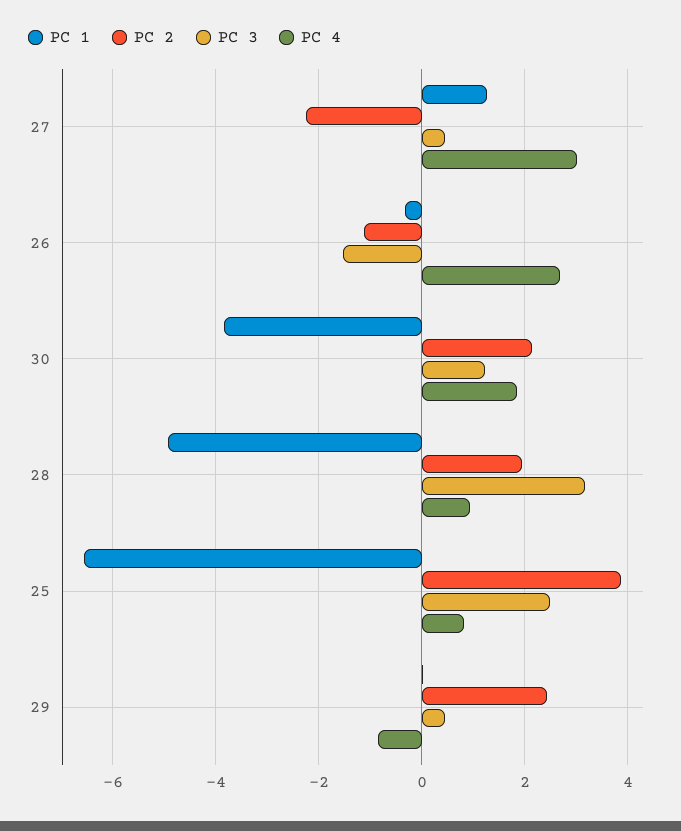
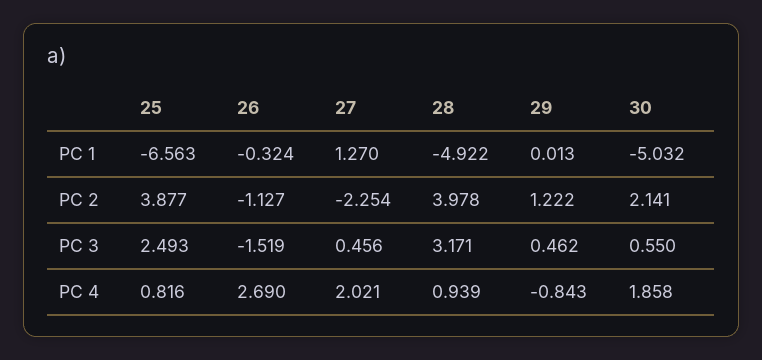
PC 4, 27: 3 -> 2.021
PC 1, 30: -3.8 -> -5.032
PC 3, 30: 1.2 -> 0.55
PC 2, 28: 2 -> 3.978
PC 2, 29: 2.4 -> 1.222

